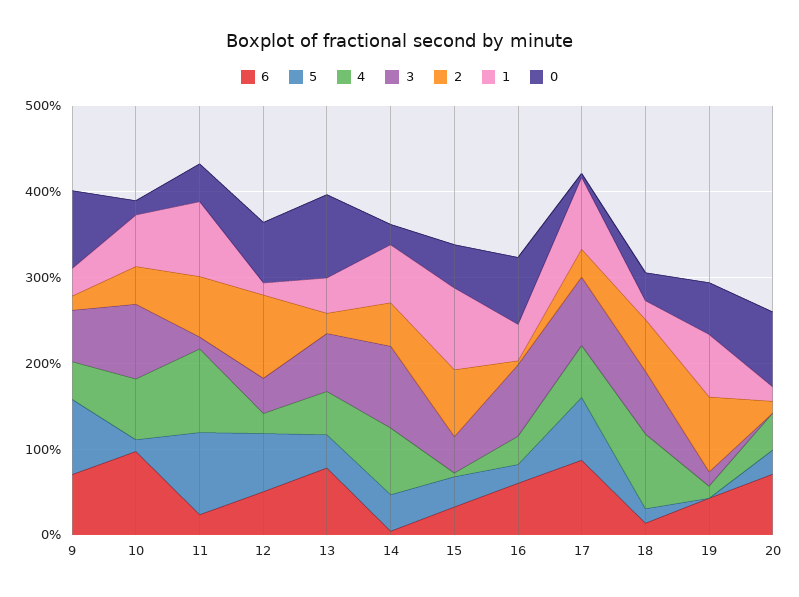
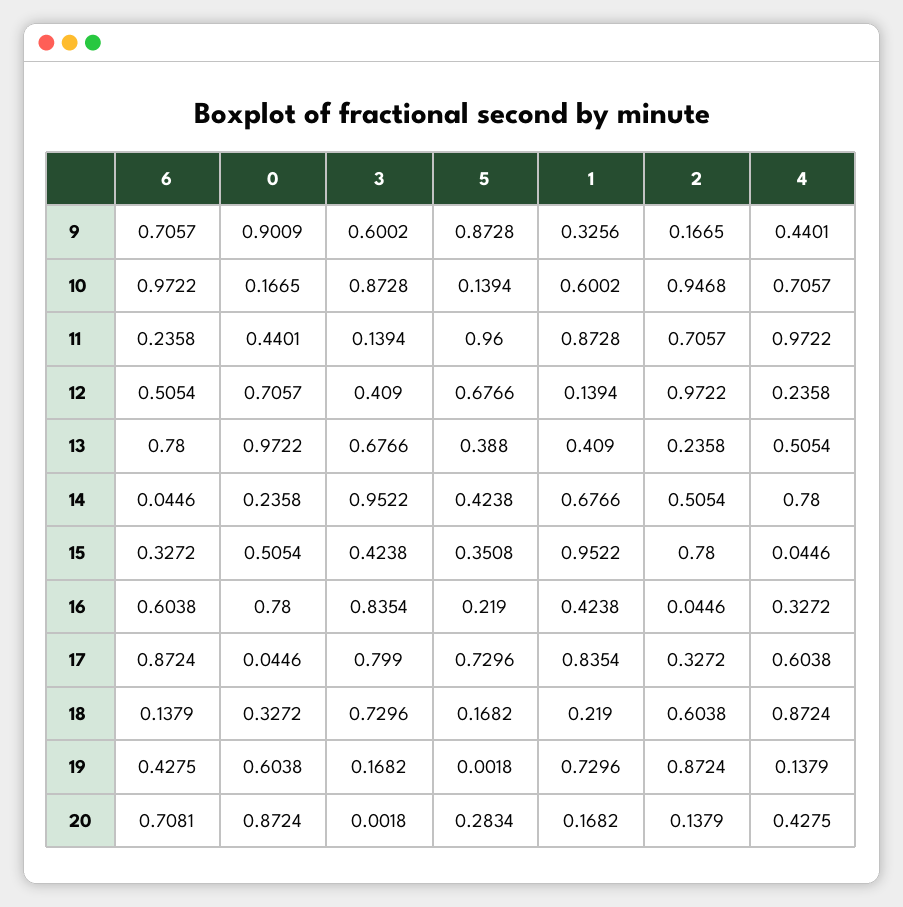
2, 10: 0.4 -> 0.9468

